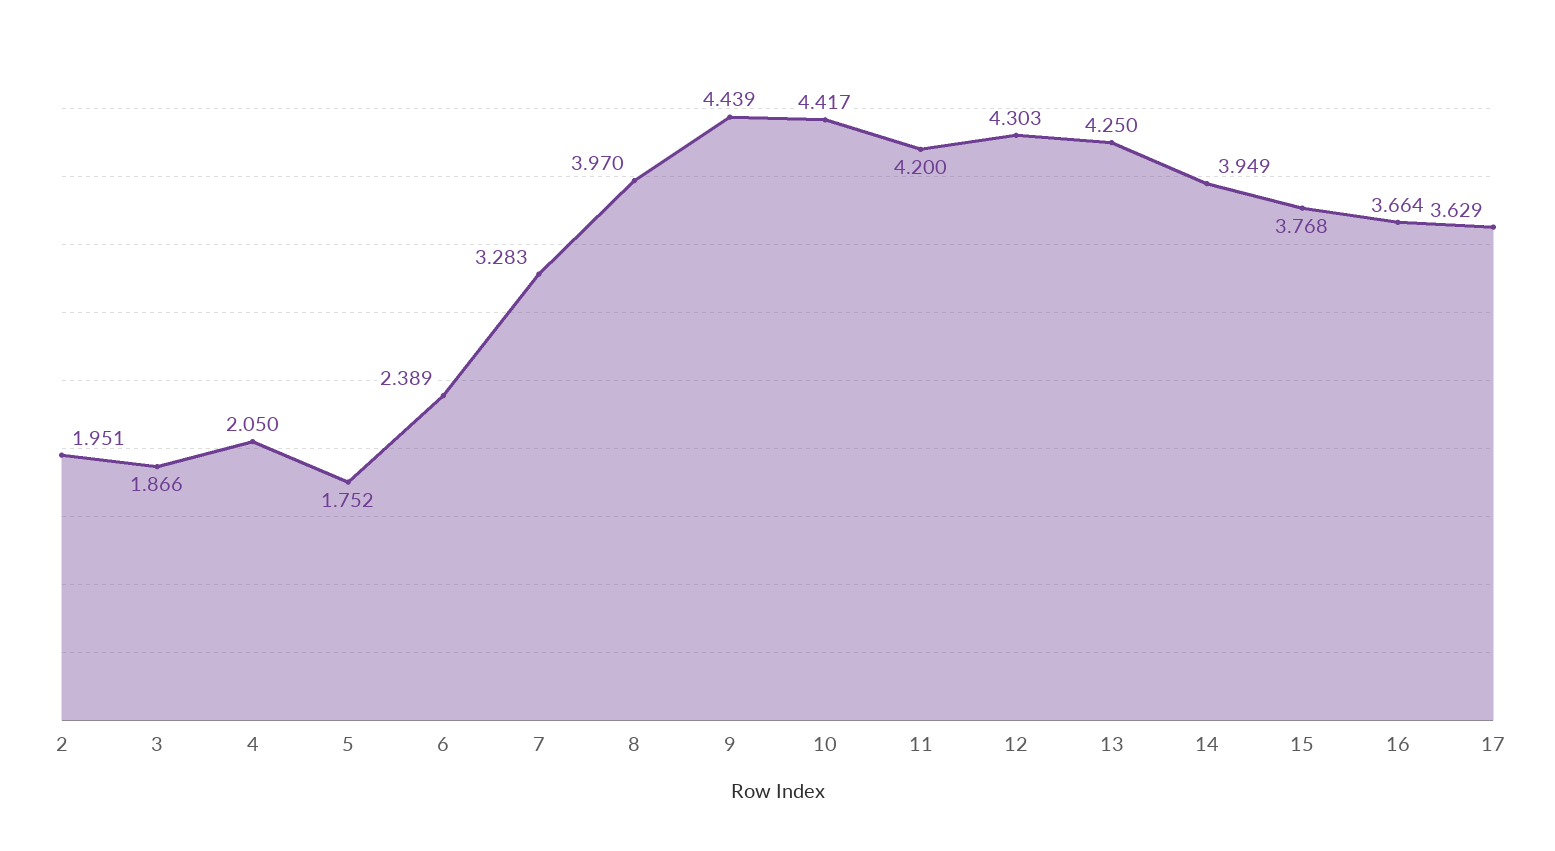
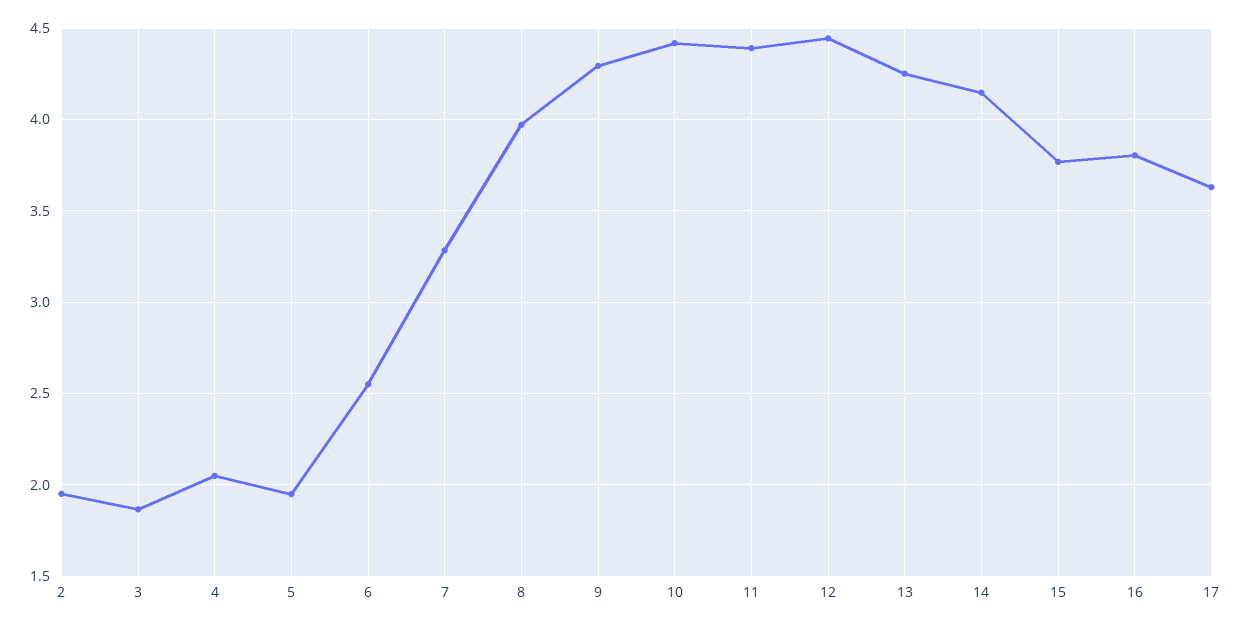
5: 1.752 -> 1.95
6: 2.389 -> 2.55
9: 4.439 -> 4.3
11: 4.2 -> 4.4
12: 4.303 -> 4.45
14: 3.949 -> 4.15
16: 3.664 -> 3.8

